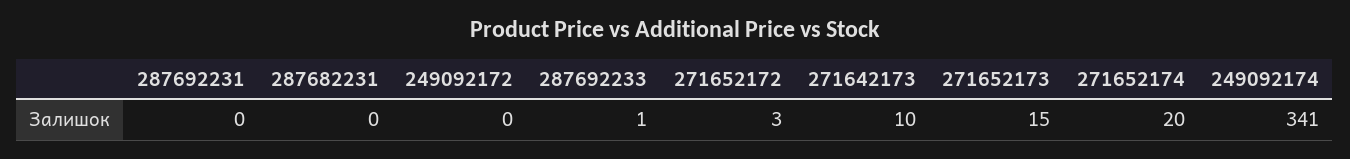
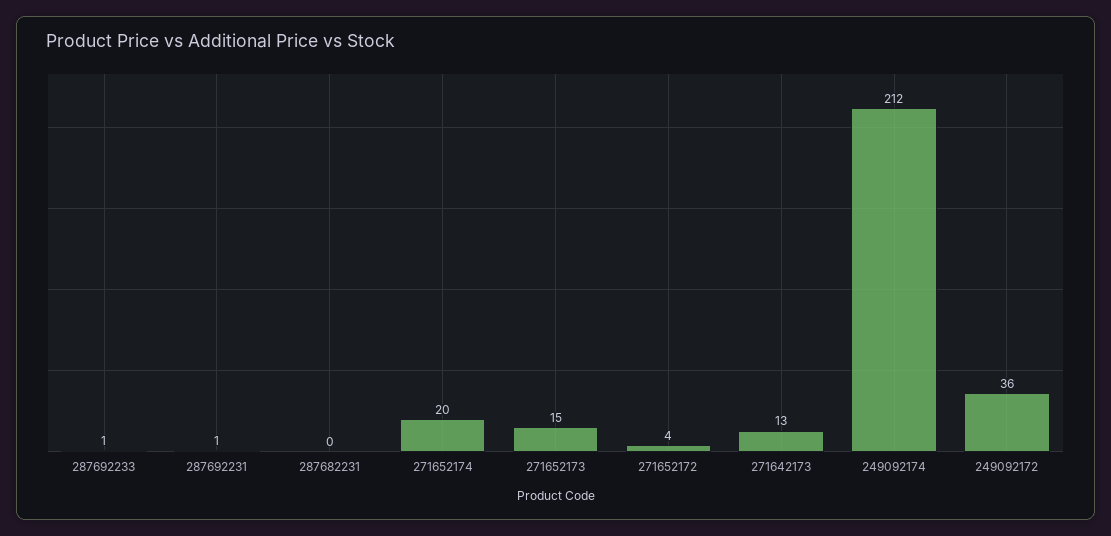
287692231: 0 -> 1
249092172: 0 -> 36
271652172: 3 -> 4
271642173: 10 -> 13
249092174: 341 -> 212

